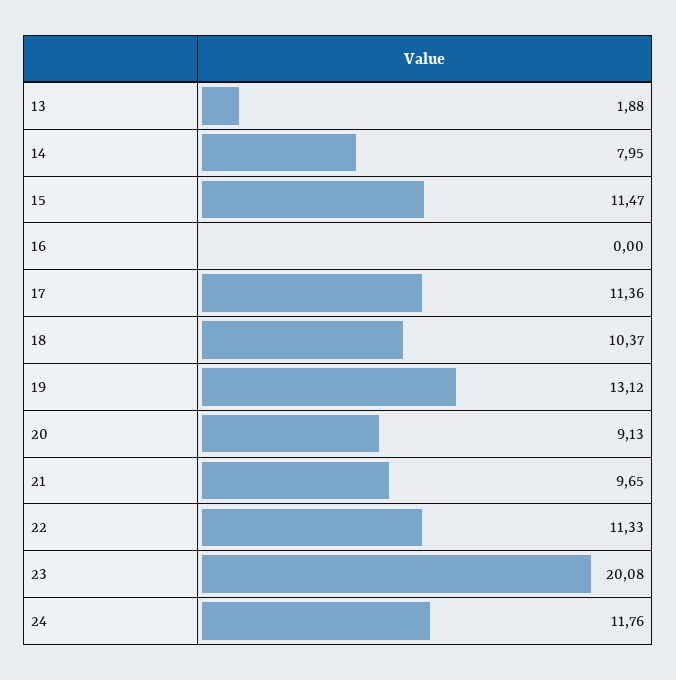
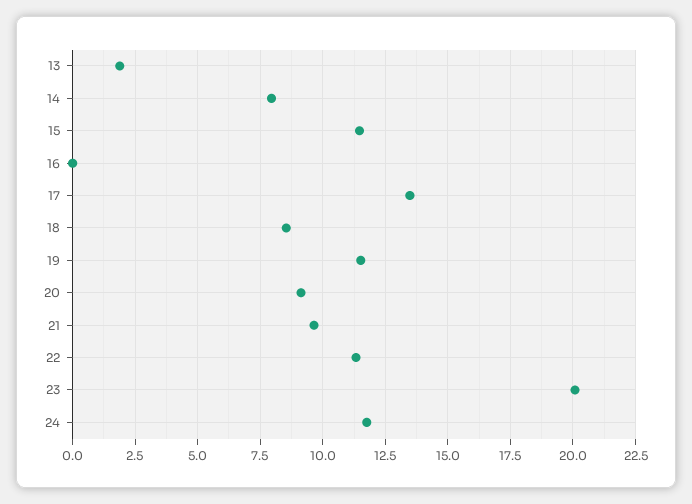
17: 11.36 -> 13.5
18: 10.37 -> 8.5
19: 13.12 -> 11.5

